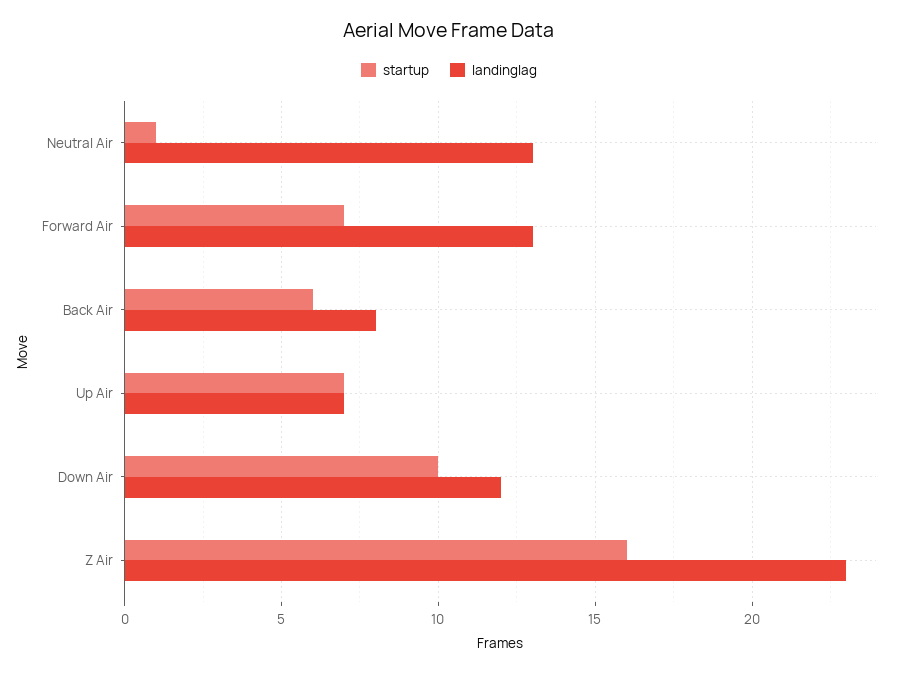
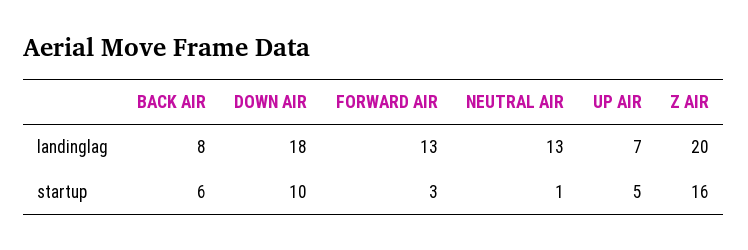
startup, Forward Air: 7 -> 3
startup, Up Air: 7 -> 5
landinglag, Down Air: 12 -> 18
landinglag, Z Air: 23 -> 20

